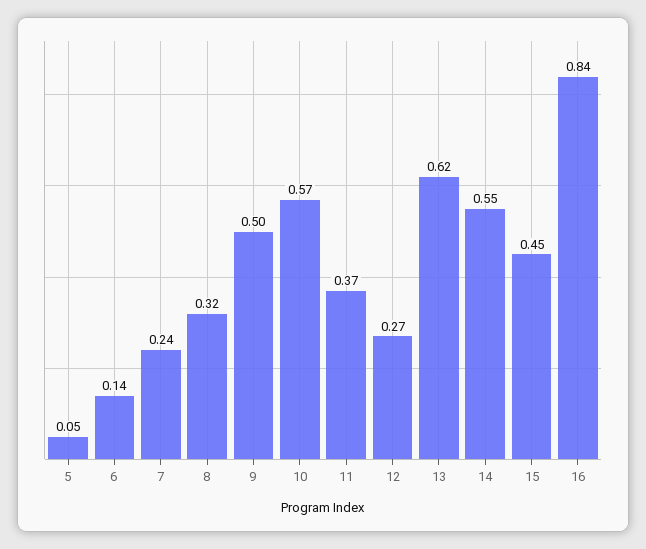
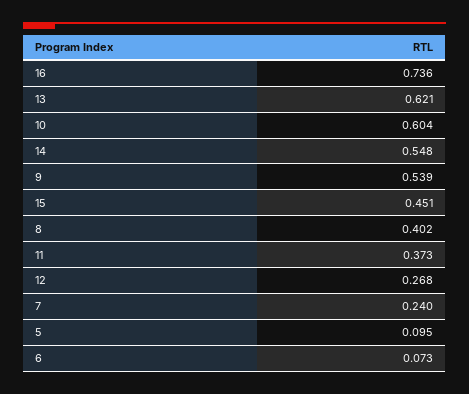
5: 0.05 -> 0.095
6: 0.14 -> 0.073
8: 0.32 -> 0.402
9: 0.5 -> 0.539
10: 0.57 -> 0.604
16: 0.84 -> 0.736

